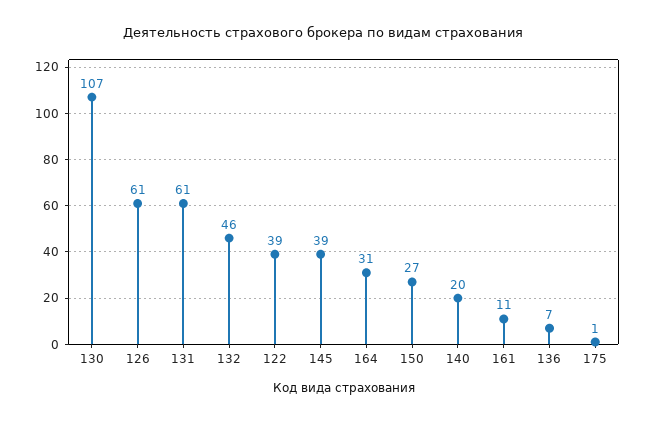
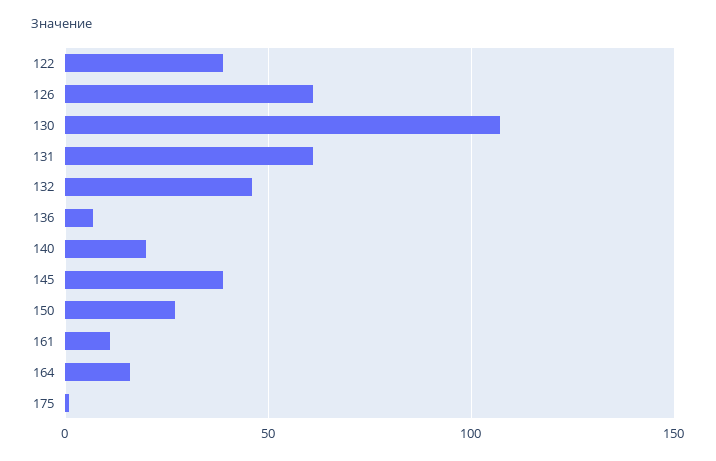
164: 31 -> 15

